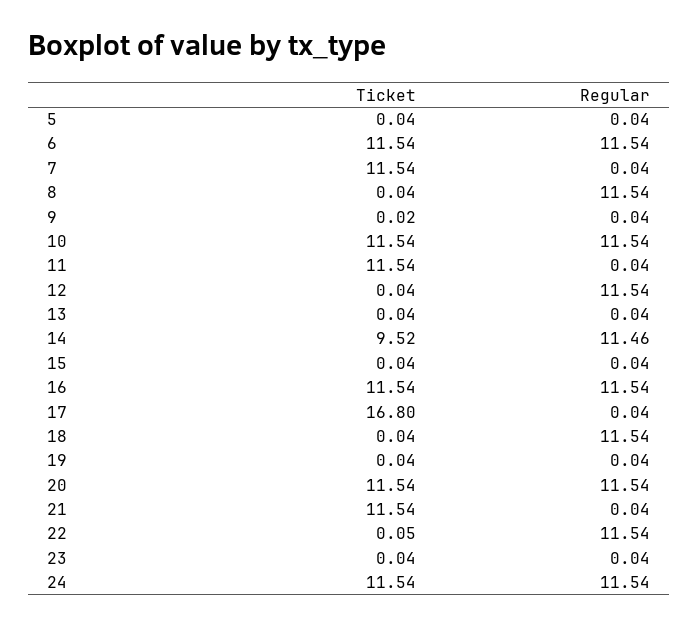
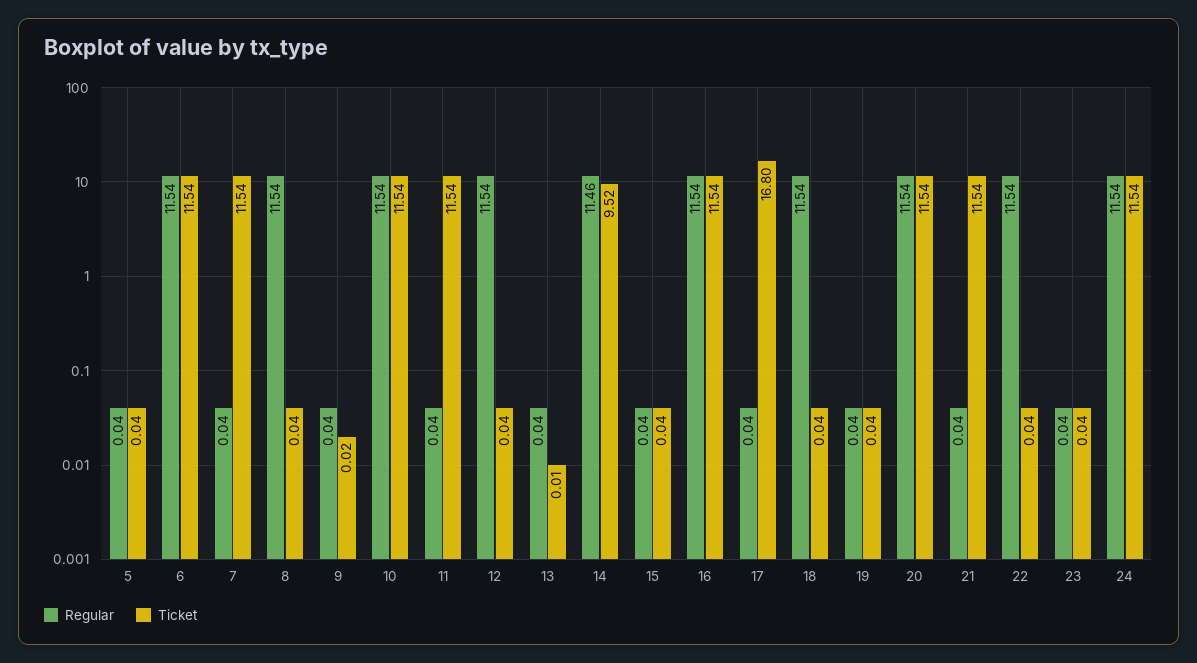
Ticket, 13: 0.04 -> 0.01
Ticket, 22: 0.05 -> 0.04

